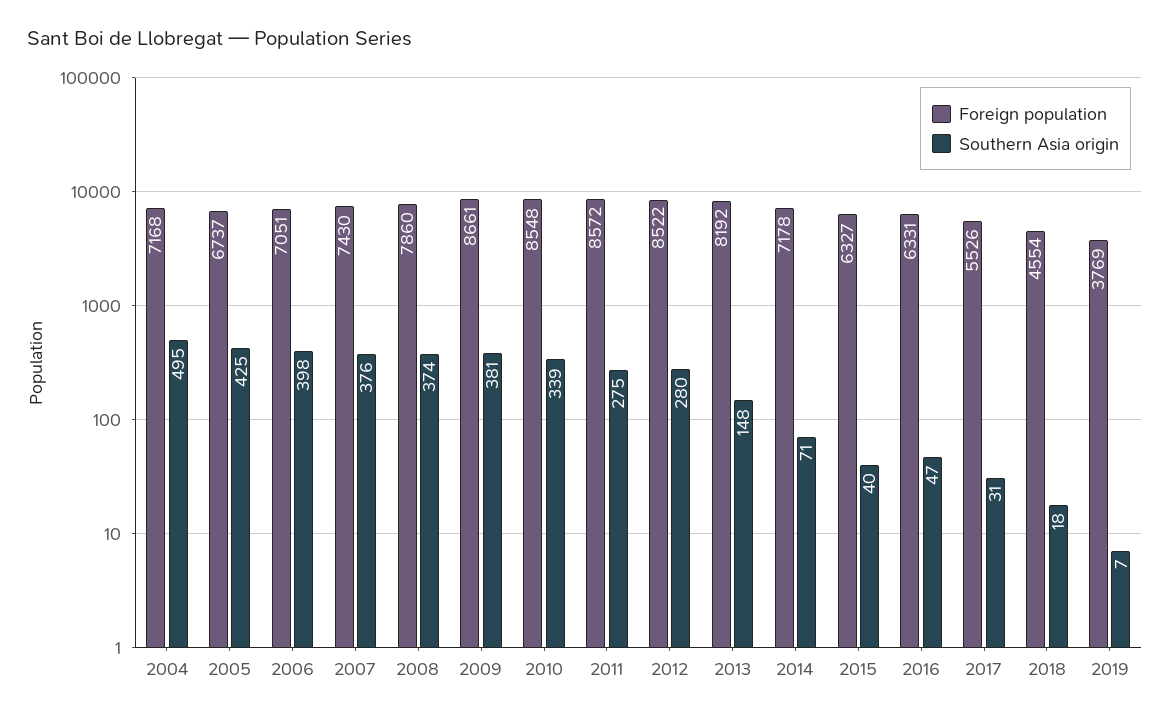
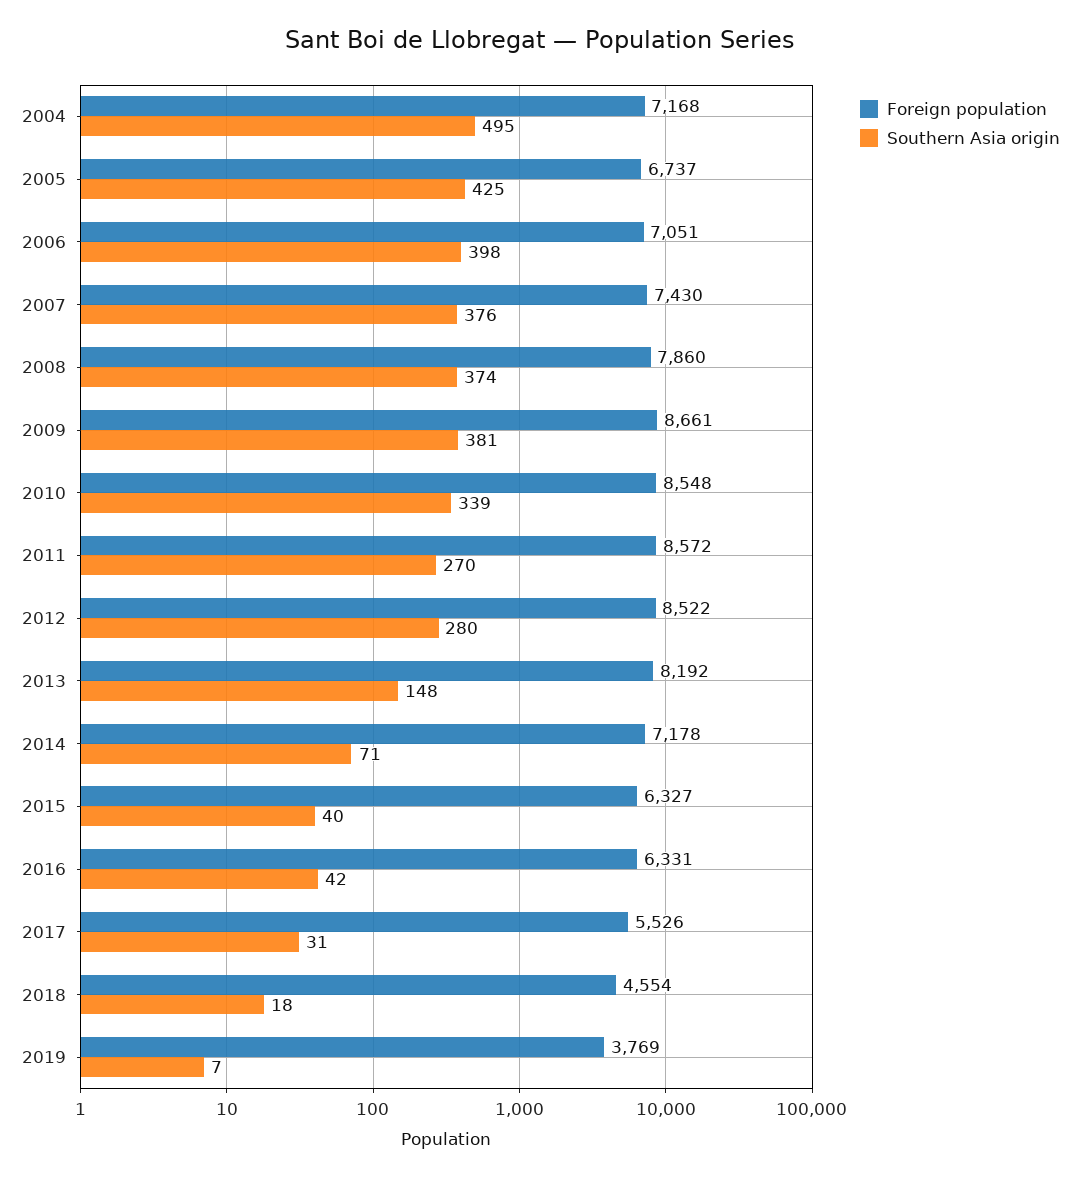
Southern Asia origin, 2011: 275 -> 270
Southern Asia origin, 2016: 47 -> 42

